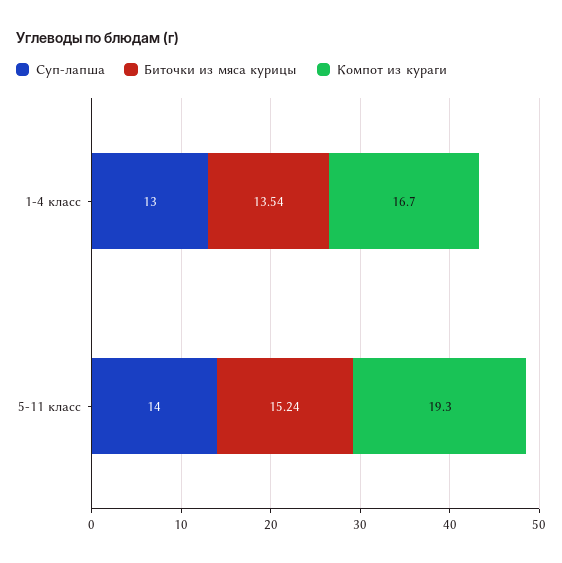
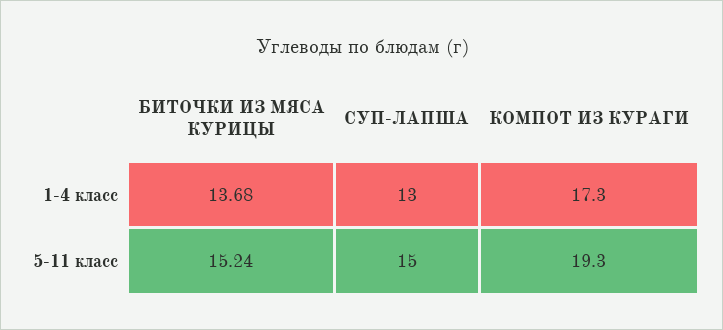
Биточки из мяса курицы, 1-4 класс: 13.54 -> 13.68
Компот из кураги, 1-4 класс: 16.7 -> 17.3
Суп-лапша, 5-11 класс: 14 -> 15

